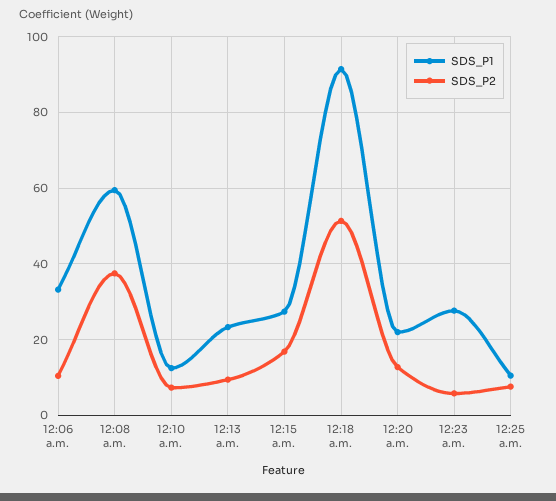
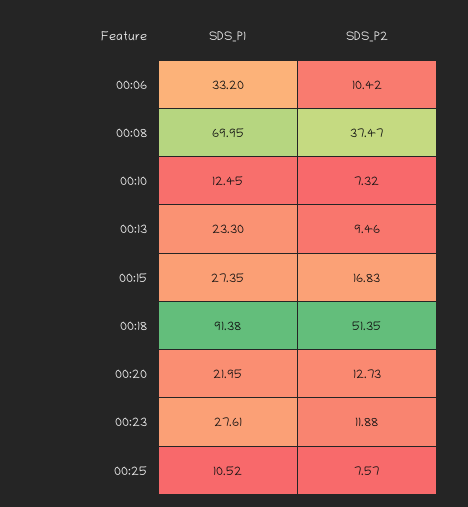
SDS_P1, 12:08 a.m.: 60 -> 69.95
SDS_P2, 12:23 a.m.: 6 -> 11.88

